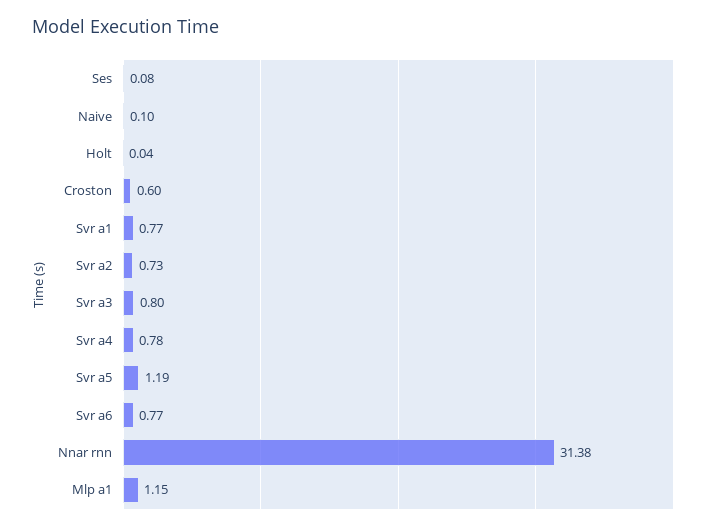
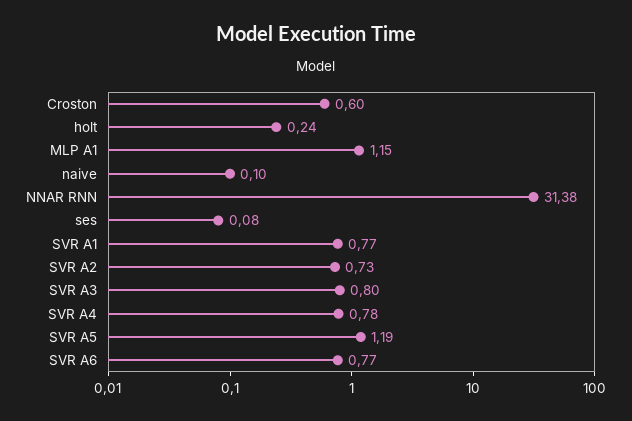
Holt: 0.04 -> 0.24

